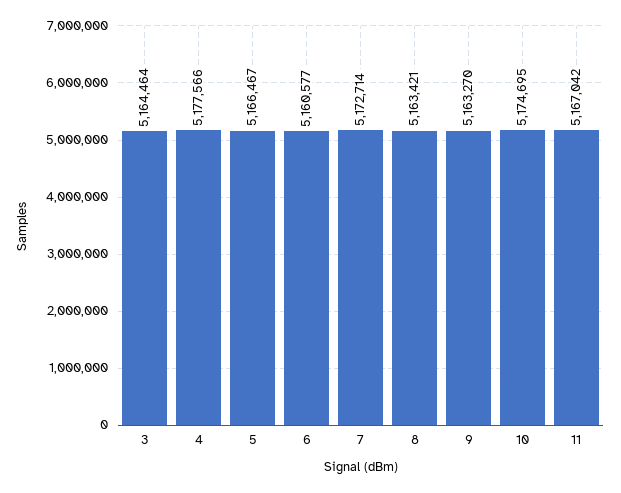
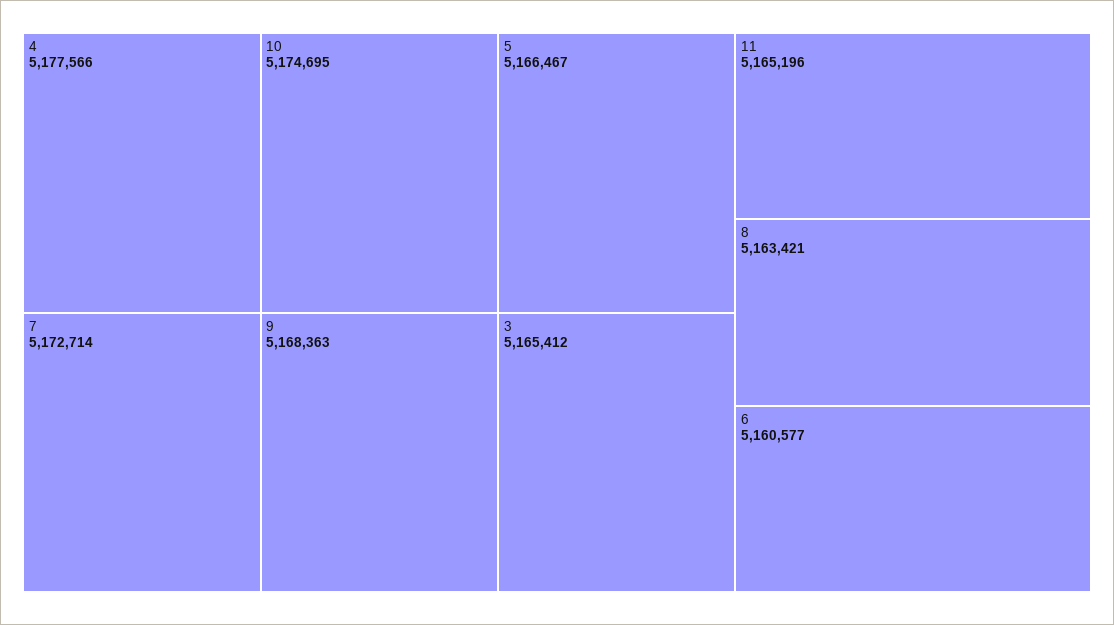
3: 5164464 -> 5165412
9: 5163270 -> 5168363
11: 5167042 -> 5165196

